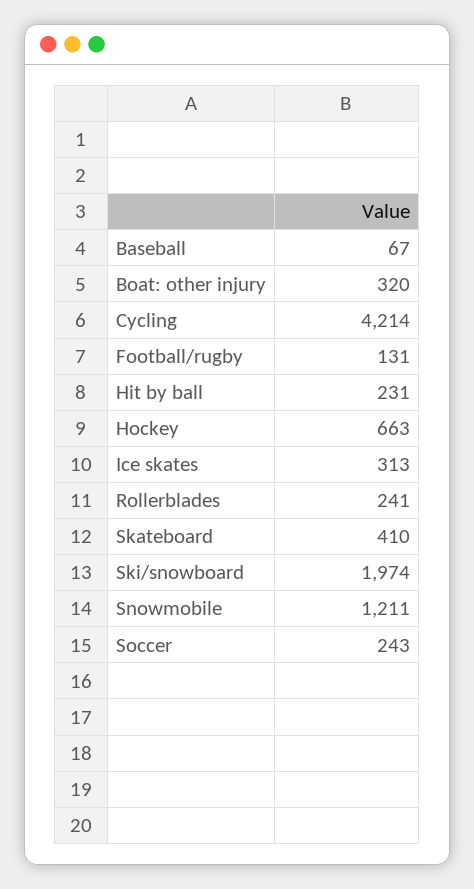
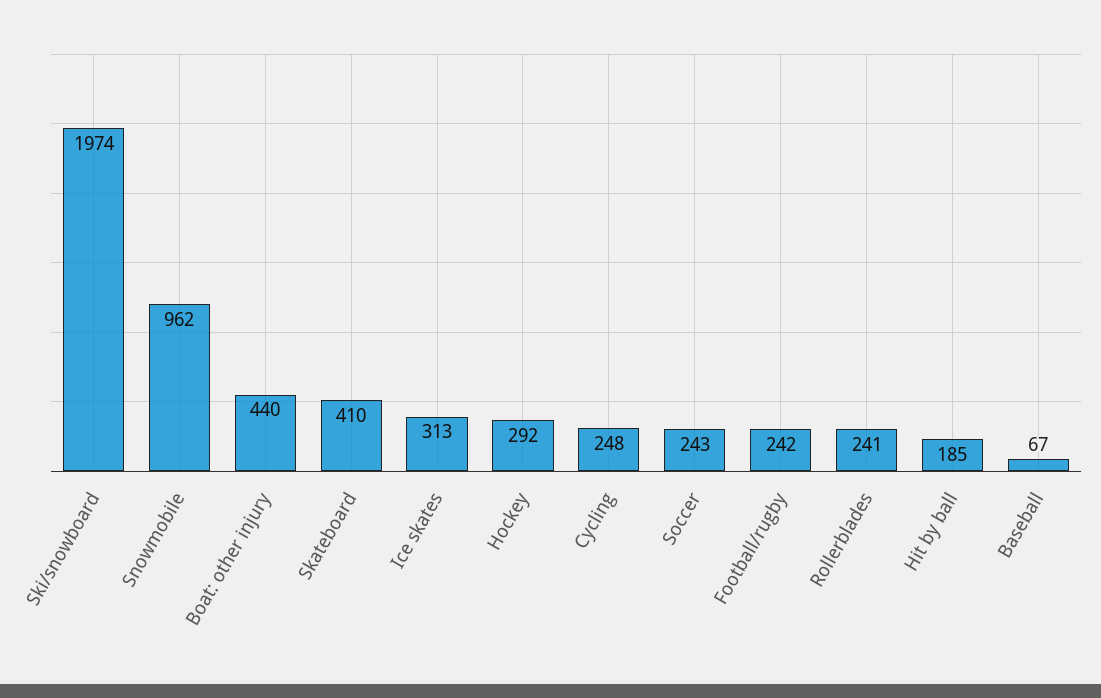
Boat: other injury: 320 -> 440
Cycling: 4214 -> 248
Football/rugby: 131 -> 242
Hit by ball: 231 -> 185
Hockey: 663 -> 292
Snowmobile: 1211 -> 962

